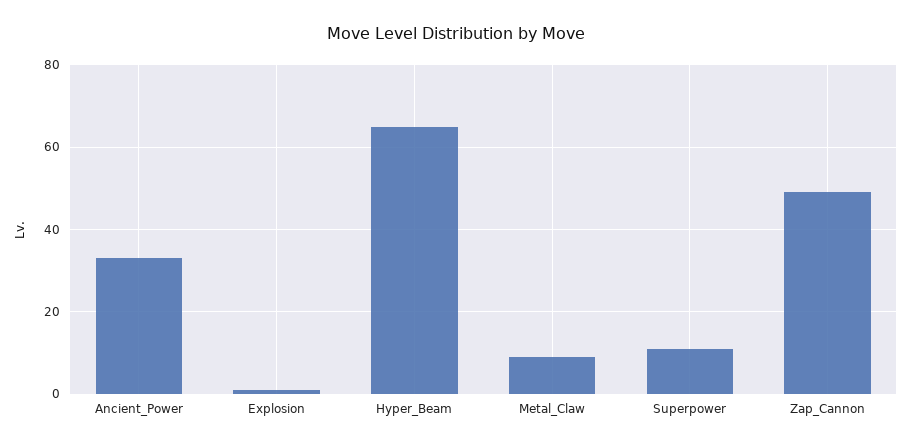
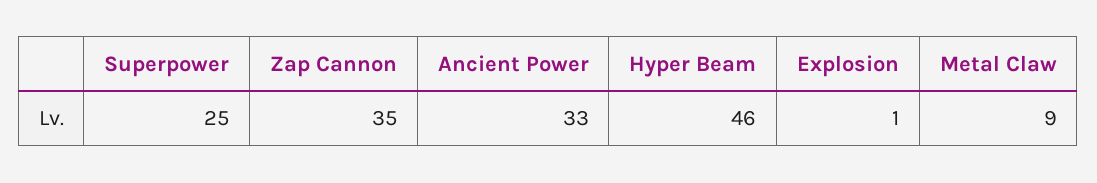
Hyper_Beam: 65 -> 46
Superpower: 10 -> 25
Zap_Cannon: 50 -> 35

